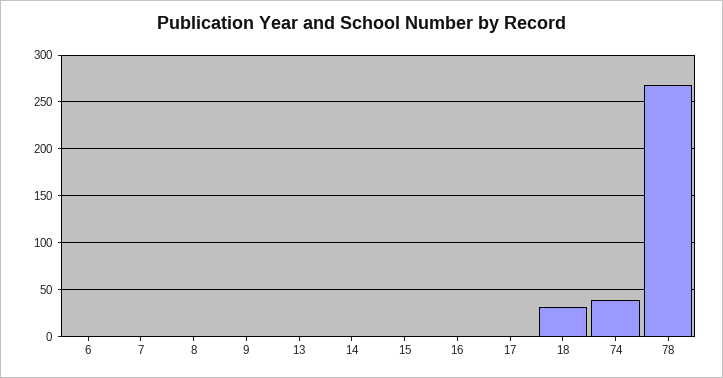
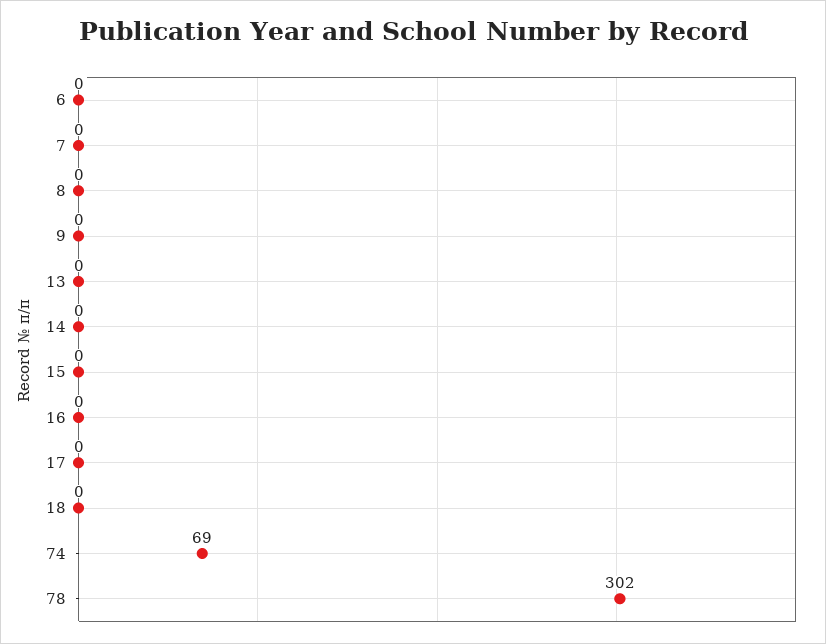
18: 30 -> 0
74: 40 -> 69
78: 270 -> 302

